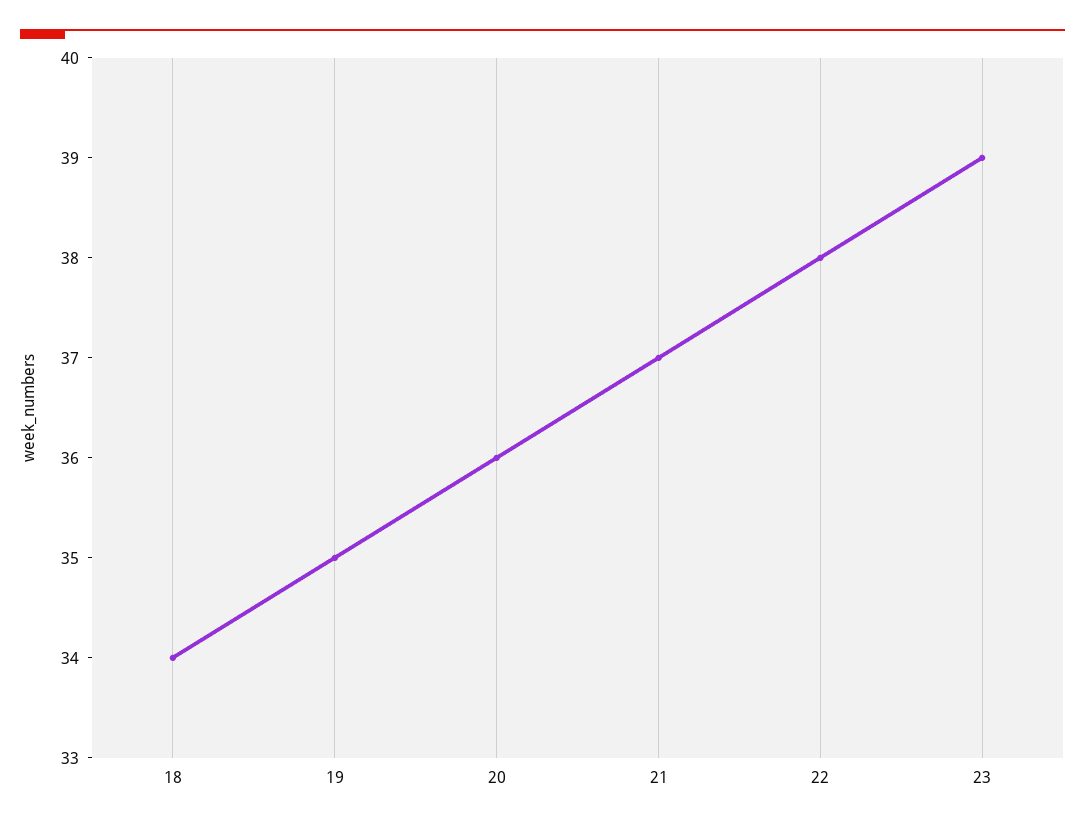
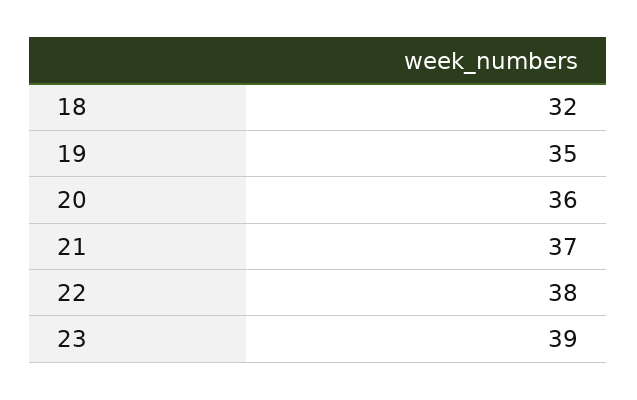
18: 34 -> 32

